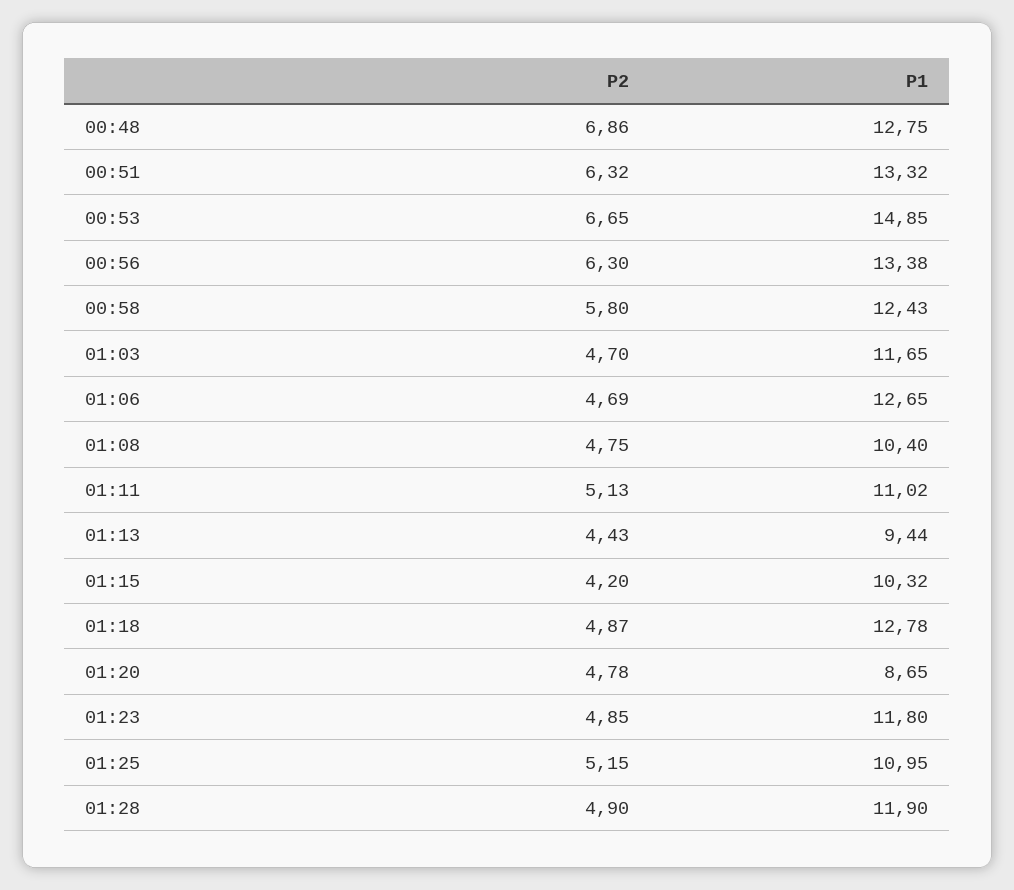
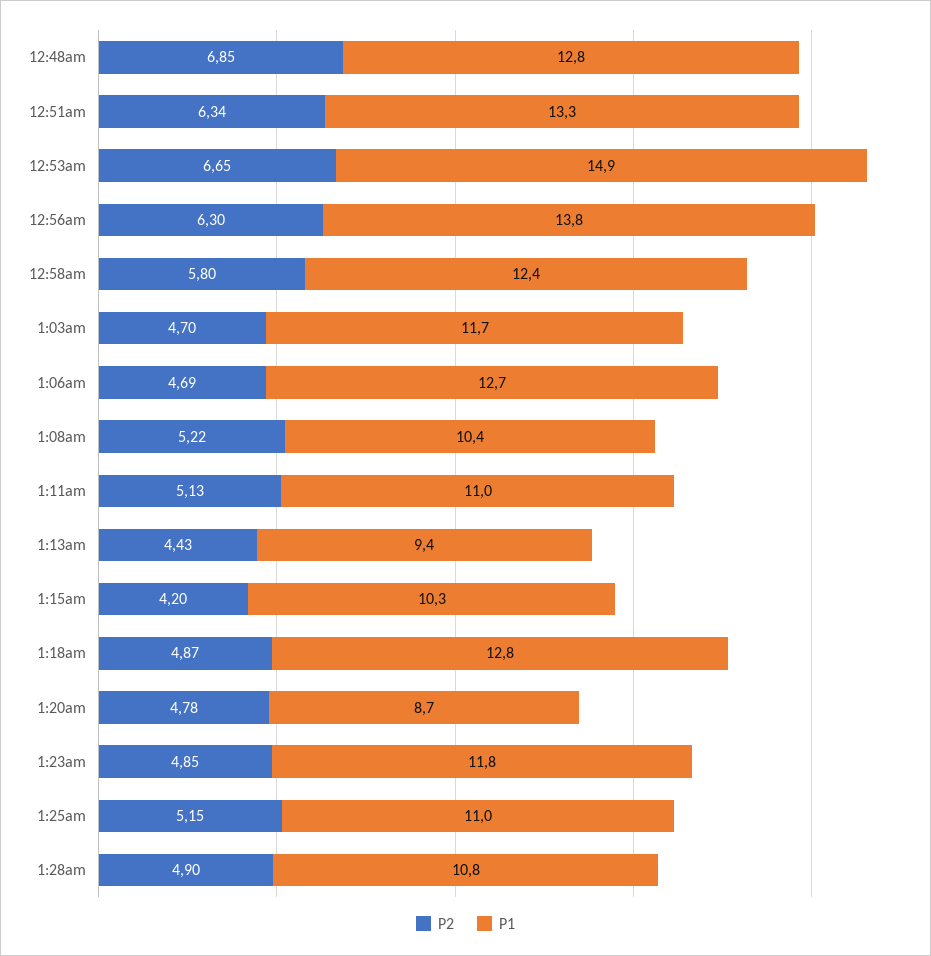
P2, 00:48: 6.86 -> 6.85
P2, 00:51: 6.32 -> 6.34
P1, 00:56: 13.38 -> 13.8
P2, 01:08: 4.75 -> 5.22
P1, 01:28: 11.9 -> 10.8

